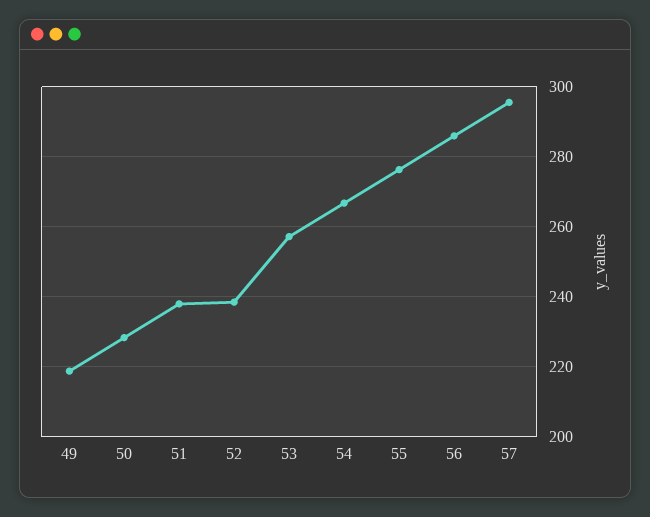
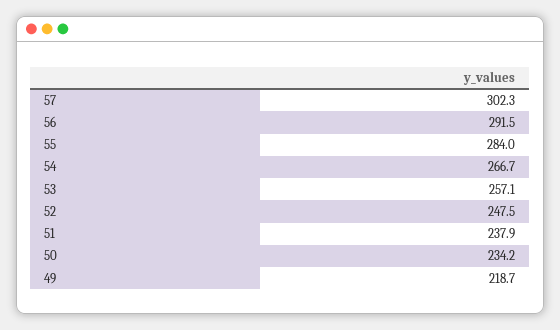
50: 228 -> 234.2
52: 238 -> 247.5
55: 276 -> 284
56: 286 -> 291.5
57: 296 -> 302.3

